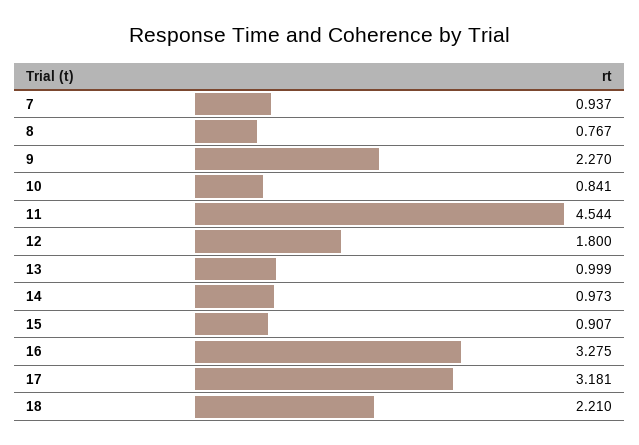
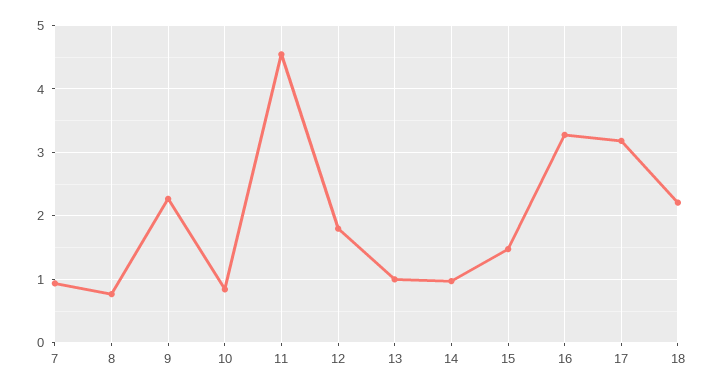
15: 0.907 -> 1.5

